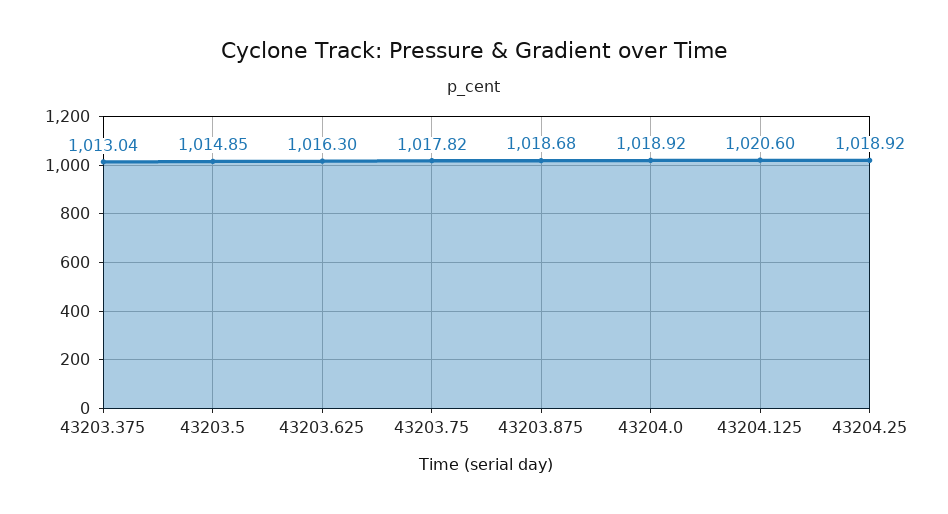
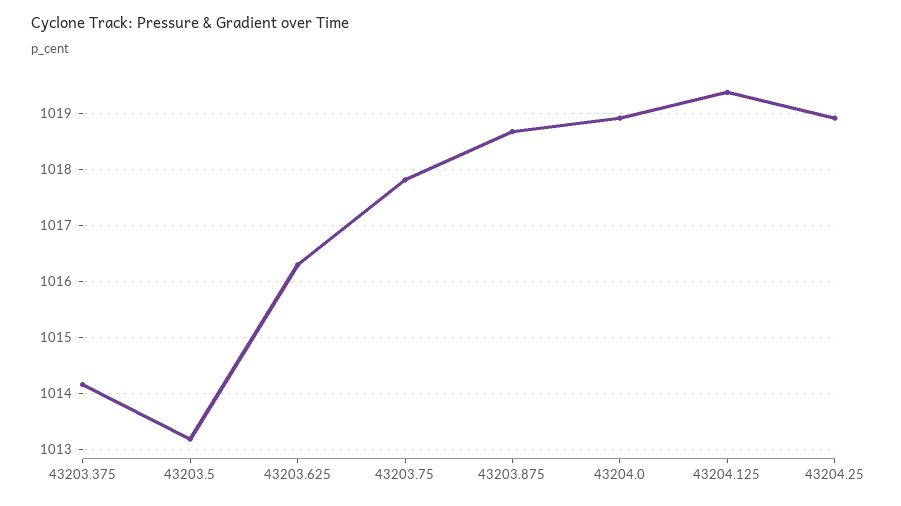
43203.375: 1013.04 -> 1014.2
43203.5: 1014.85 -> 1013.2
43204.125: 1020.6 -> 1019.4

